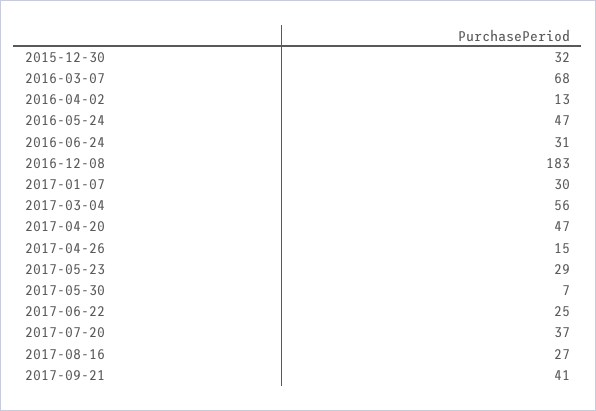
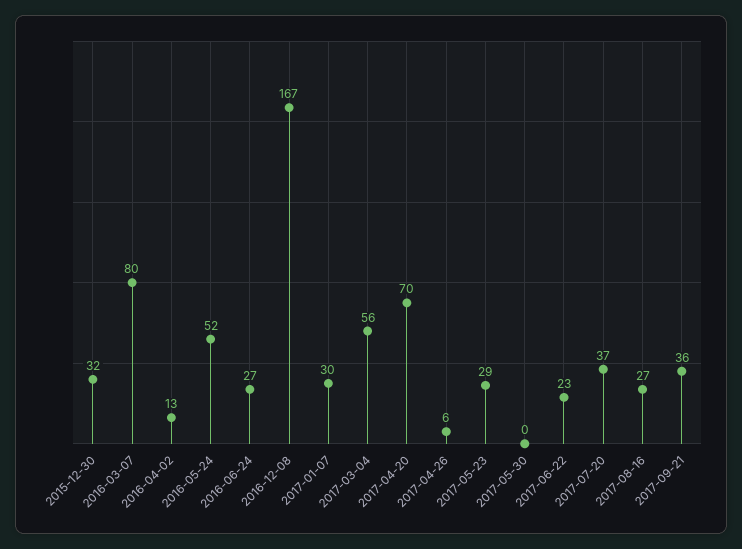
2016-03-07: 68 -> 80
2016-05-24: 47 -> 52
2016-06-24: 31 -> 27
2016-12-08: 183 -> 167
2017-04-20: 47 -> 70
2017-04-26: 15 -> 6
2017-05-30: 7 -> 0
2017-06-22: 25 -> 23
2017-09-21: 41 -> 36

